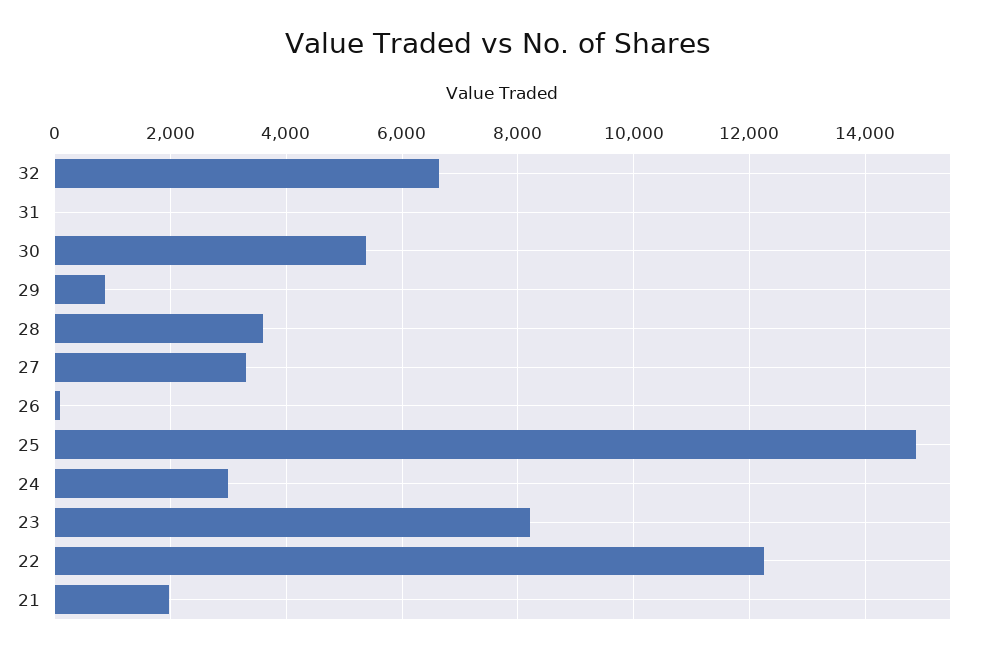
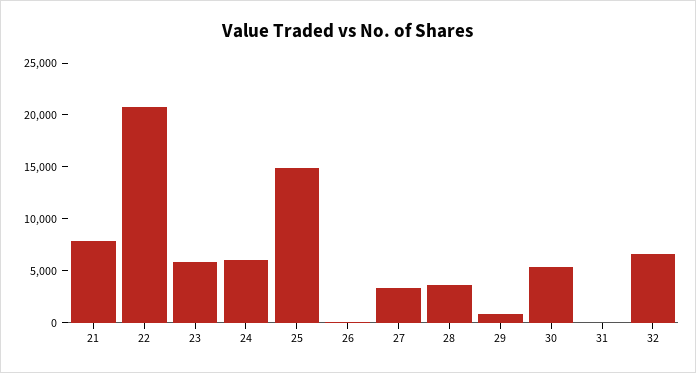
24: 3000 -> 6000
23: 8200 -> 6000
22: 12200 -> 21000
21: 2000 -> 8000

